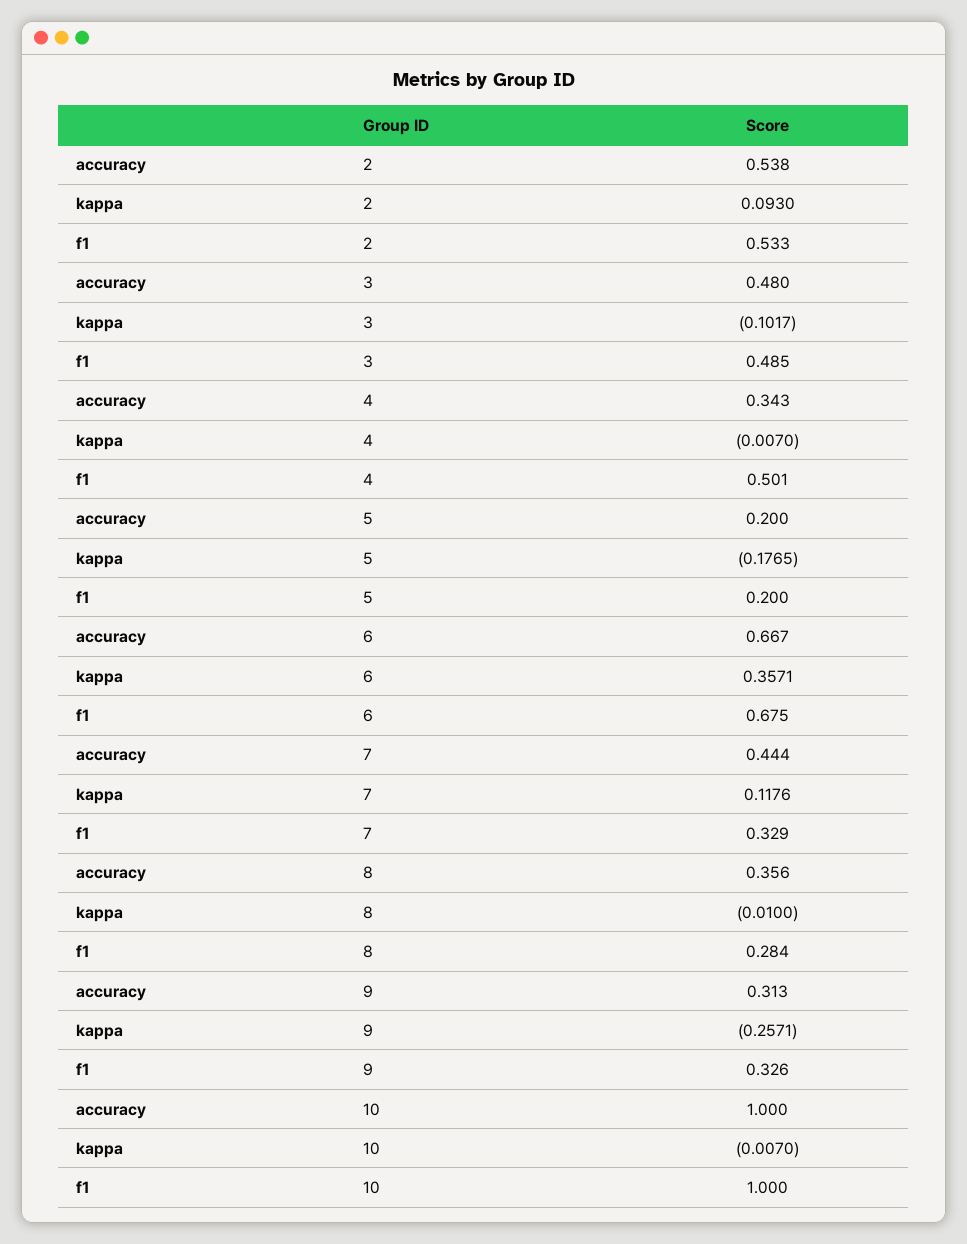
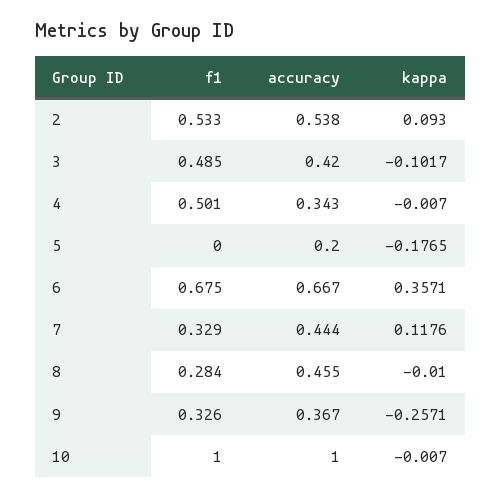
accuracy, 3: 0.48 -> 0.42
f1, 5: 0.2 -> 0
accuracy, 8: 0.356 -> 0.455
accuracy, 9: 0.313 -> 0.367

